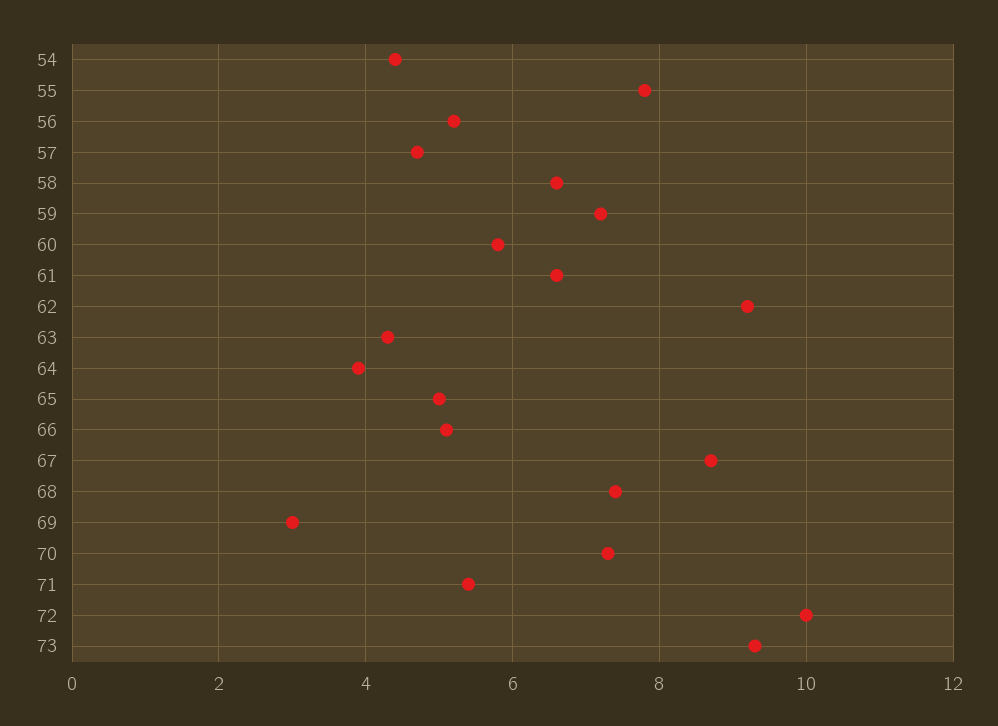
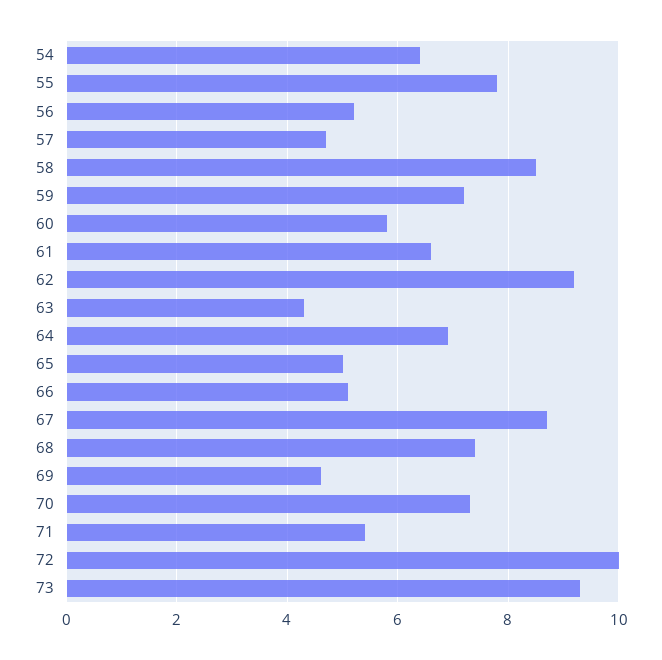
54: 4.5 -> 6.5
58: 6.5 -> 8.5
64: 4 -> 7
69: 3 -> 4.5

